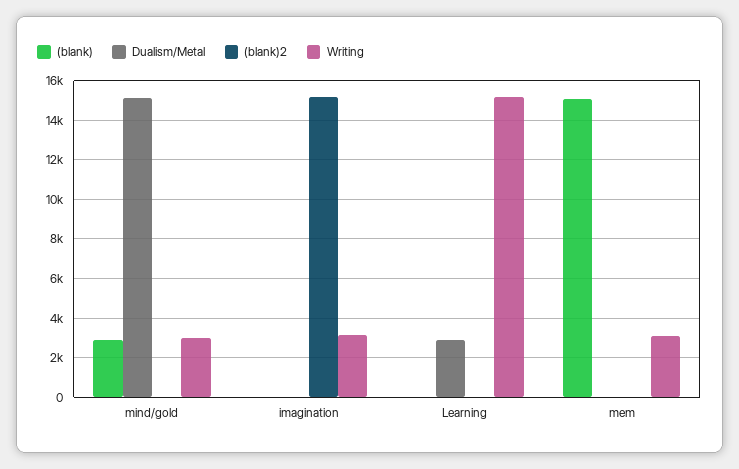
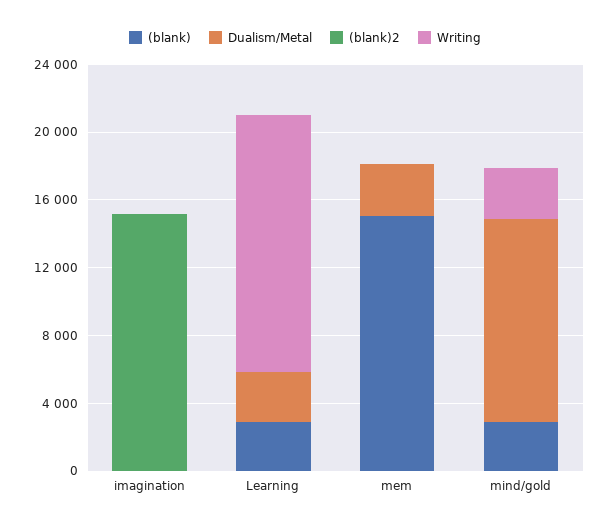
Dualism/Metal, mind/gold: 15000 -> 12000
Writing, imagination: 3000 -> 0
(blank), Learning: 0 -> 3000
Dualism/Metal, mem: 0 -> 3000
Writing, mem: 3000 -> 0

